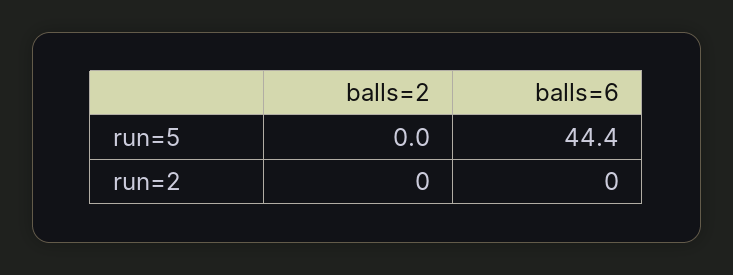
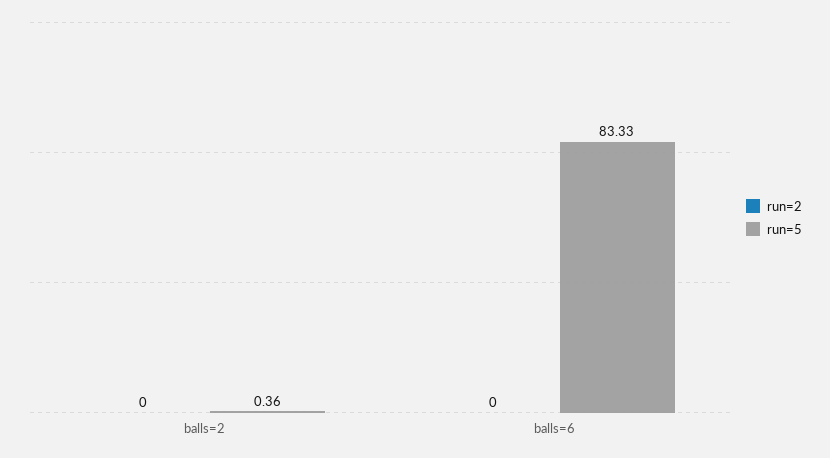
run=5, balls=2: 0 -> 0.36
run=5, balls=6: 44.4 -> 83.33

